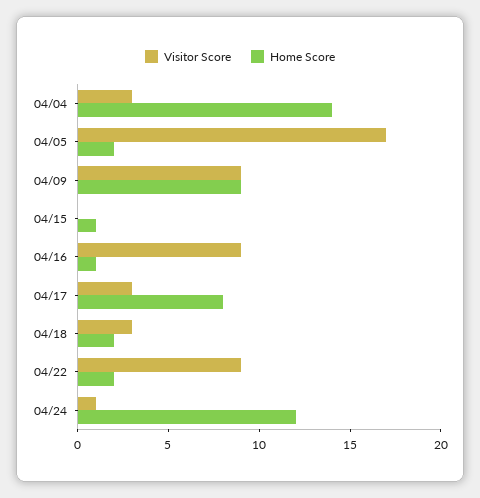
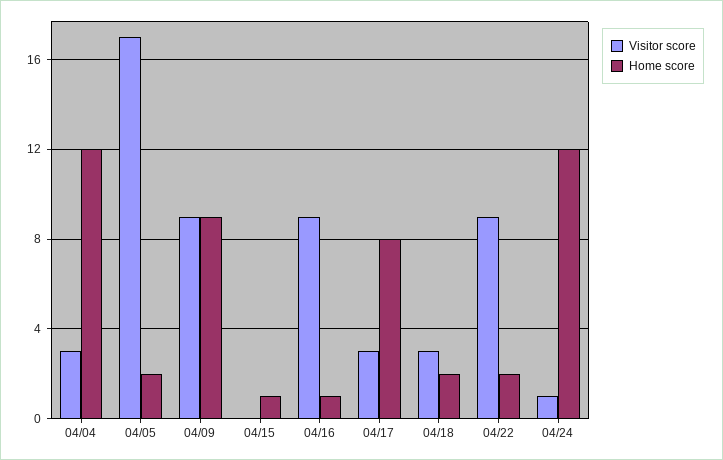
Home Score, 04/04: 14 -> 12

